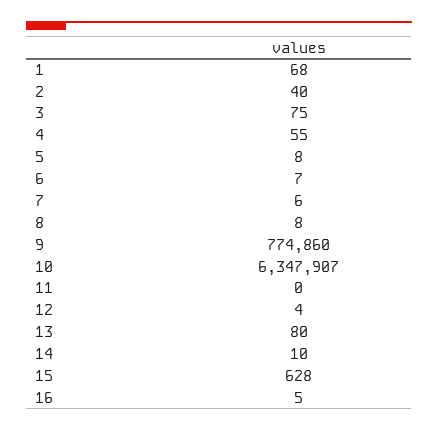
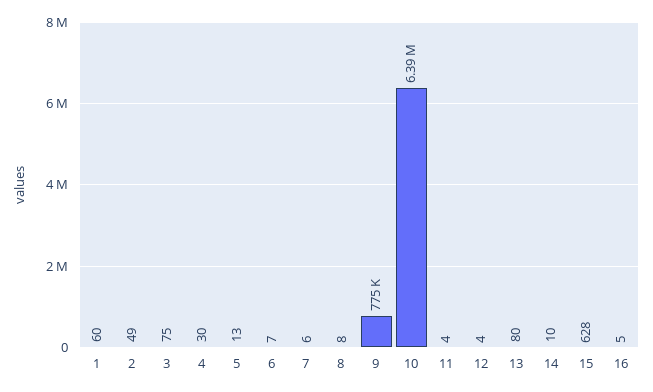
1: 68 -> 60
2: 40 -> 49
4: 55 -> 30
5: 8 -> 13
10: 6347907 -> 6390000
11: 0 -> 4

